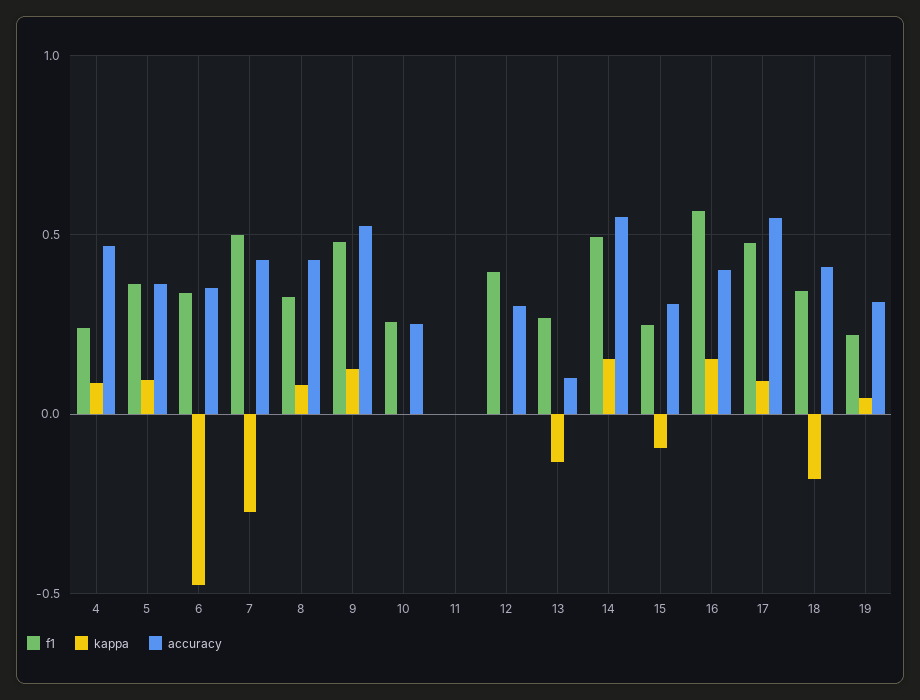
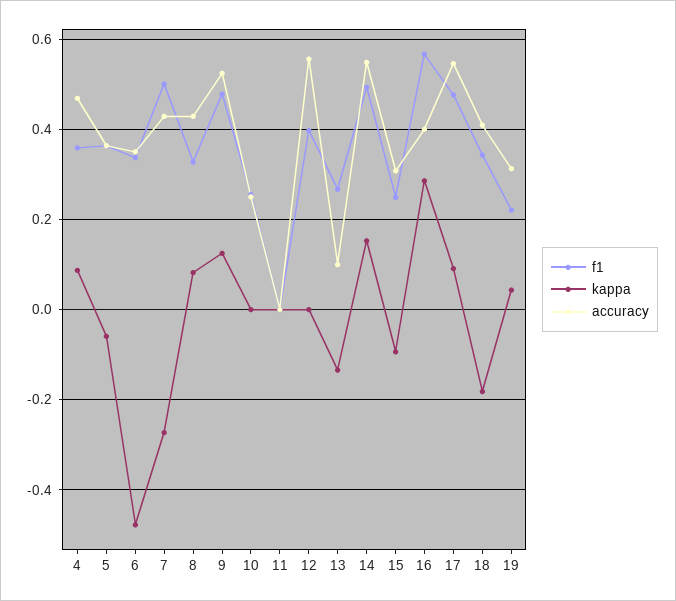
f1, 4: 0.25 -> 0.36
kappa, 5: 0.1 -> -0.06
accuracy, 12: 0.3 -> 0.56
kappa, 16: 0.15 -> 0.28

